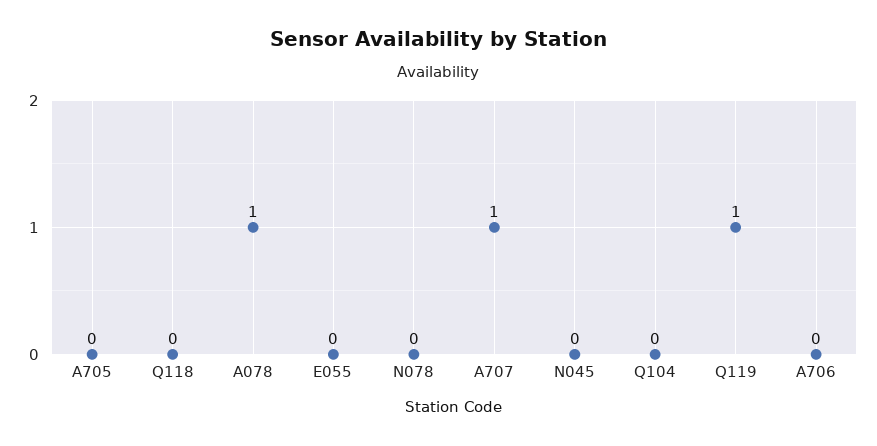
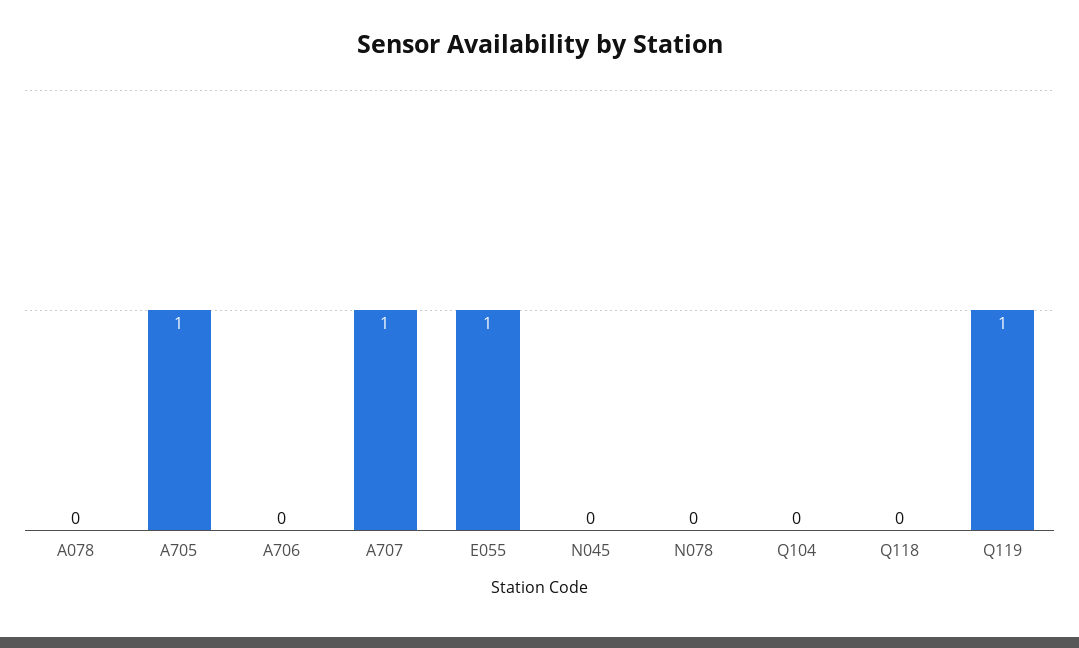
A705: 0 -> 1
A078: 1 -> 0
E055: 0 -> 1

